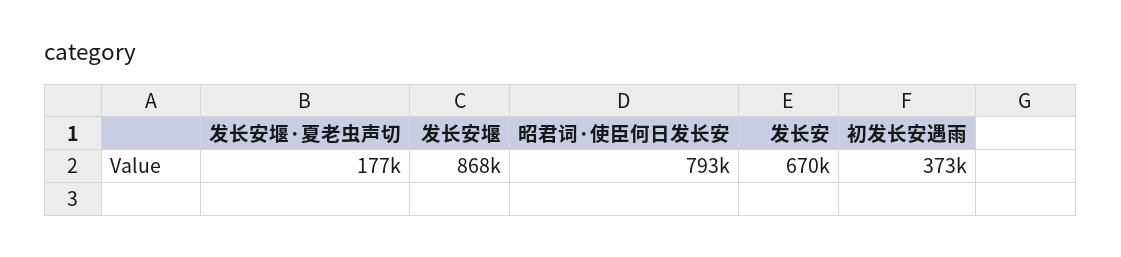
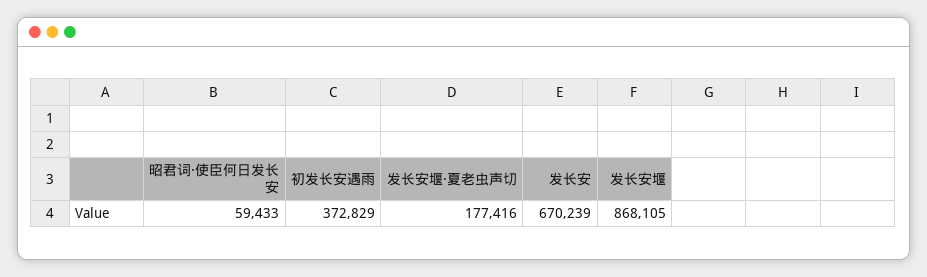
昭君词·使臣何日发长安: 793000 -> 59433

